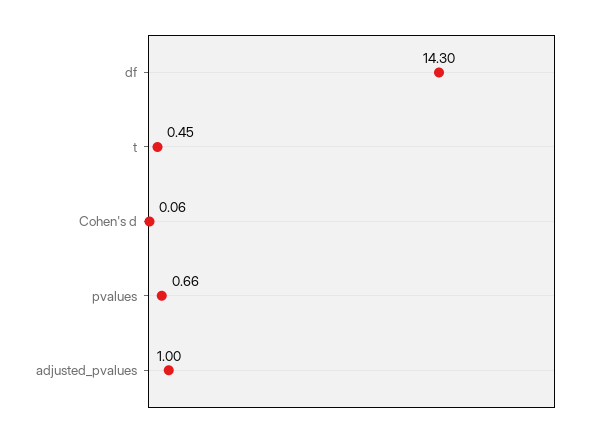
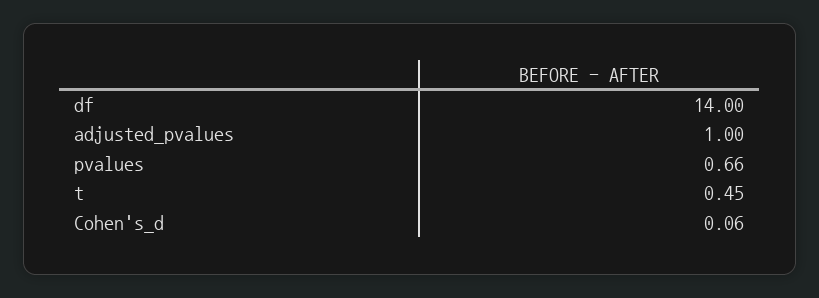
df: 14.3 -> 14

